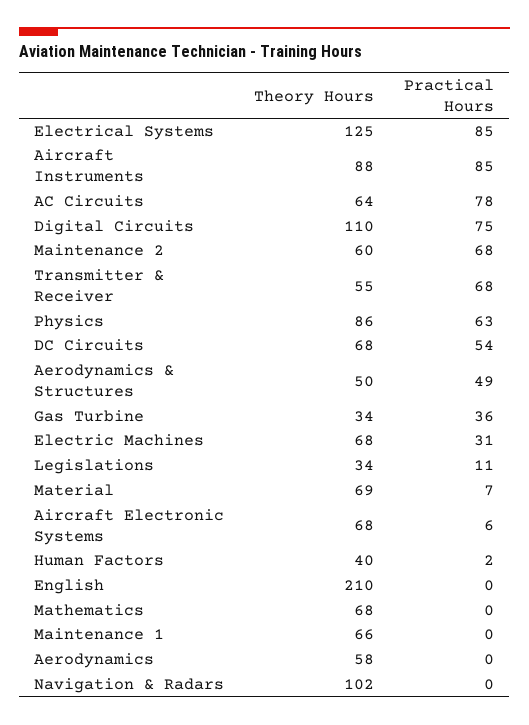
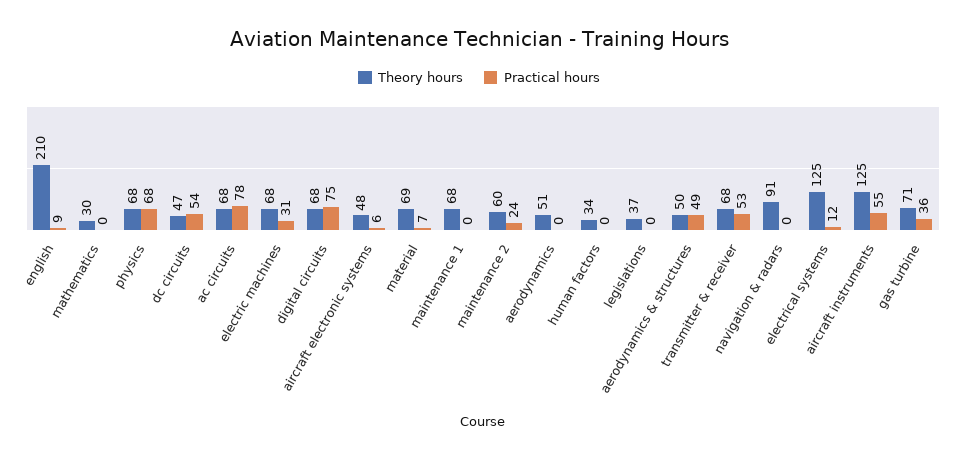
Practical Hours, Electrical Systems: 85 -> 12
Theory Hours, Aircraft Instruments: 88 -> 125
Practical Hours, Aircraft Instruments: 85 -> 55
Theory Hours, AC Circuits: 64 -> 68
Theory Hours, Digital Circuits: 110 -> 68
Practical Hours, Maintenance 2: 68 -> 24
Theory Hours, Transmitter & Receiver: 55 -> 68
Practical Hours, Transmitter & Receiver: 68 -> 53
Theory Hours, Physics: 86 -> 68
Practical Hours, Physics: 63 -> 68
Theory Hours, DC Circuits: 68 -> 47
Theory Hours, Gas Turbine: 34 -> 71
Theory Hours, Legislations: 34 -> 37
Practical Hours, Legislations: 11 -> 0
Theory Hours, Aircraft Electronic Systems: 68 -> 48
Theory Hours, Human Factors: 40 -> 34
Practical Hours, Human Factors: 2 -> 0
Practical Hours, English: 0 -> 9
Theory Hours, Mathematics: 68 -> 30
Theory Hours, Maintenance 1: 66 -> 68
Theory Hours, Aerodynamics: 58 -> 51
Theory Hours, Navigation & Radars: 102 -> 91

